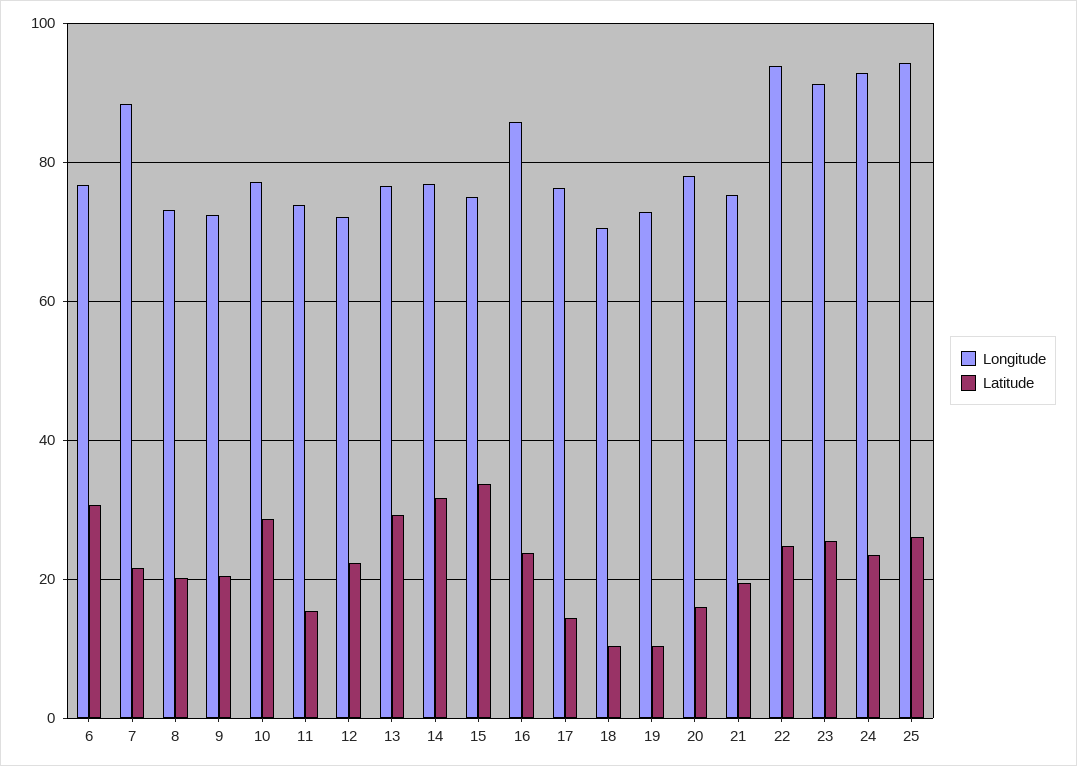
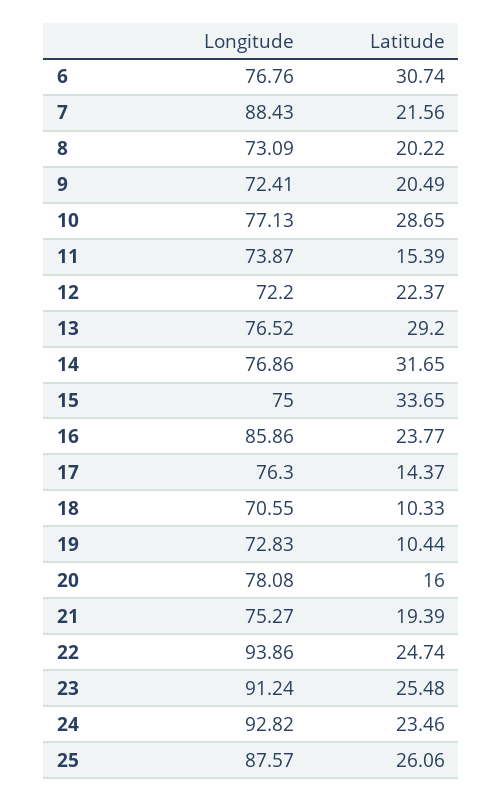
Longitude, 25: 94 -> 87.57

